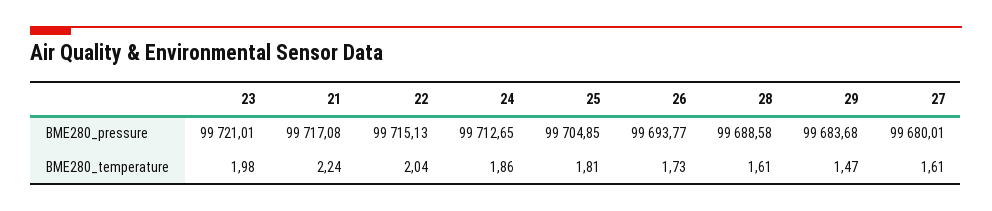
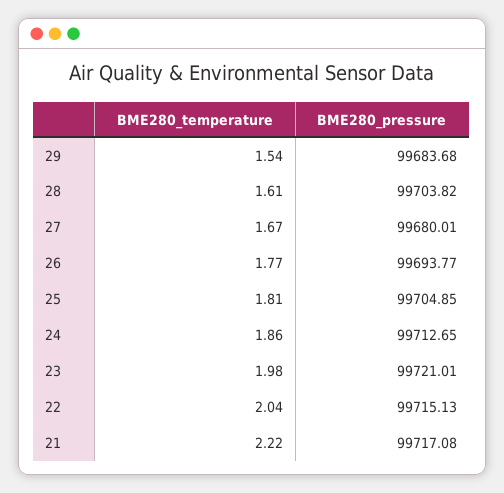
28, BME280_pressure: 99688.58 -> 99703.82
21, BME280_temperature: 2.24 -> 2.22
26, BME280_temperature: 1.73 -> 1.77
29, BME280_temperature: 1.47 -> 1.54
27, BME280_temperature: 1.61 -> 1.67

